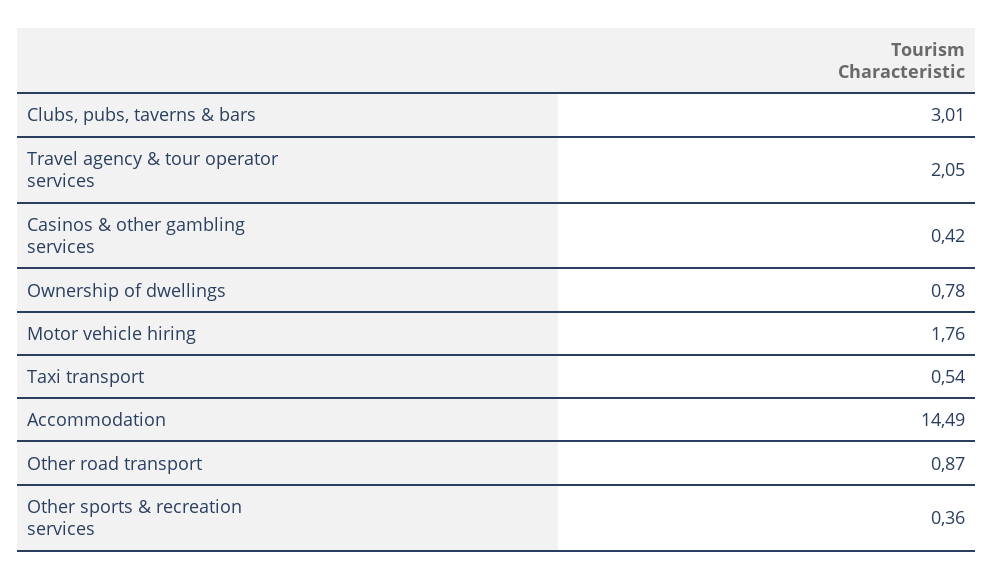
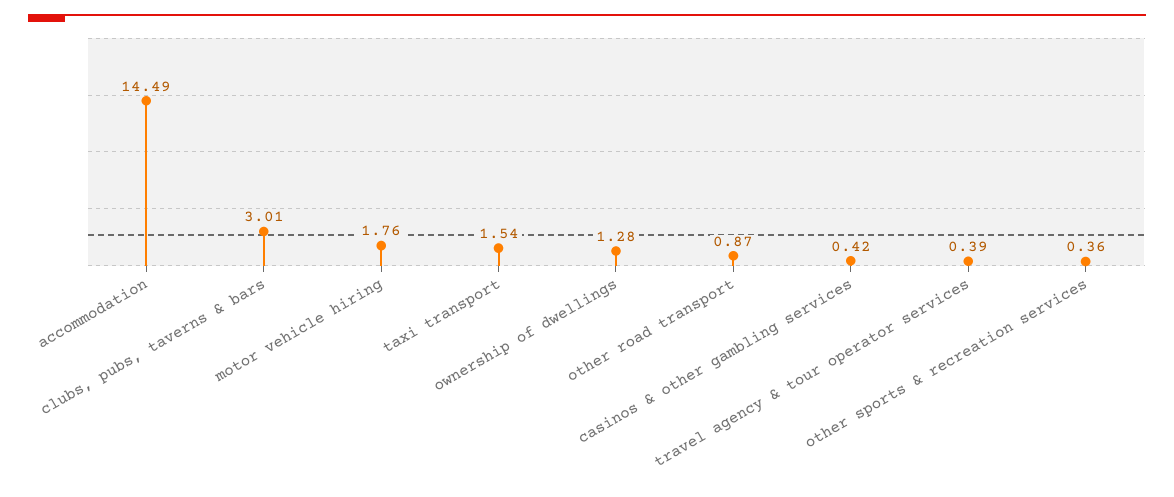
Travel agency & tour operator services: 2.05 -> 0.39
Ownership of dwellings: 0.78 -> 1.28
Taxi transport: 0.54 -> 1.54

